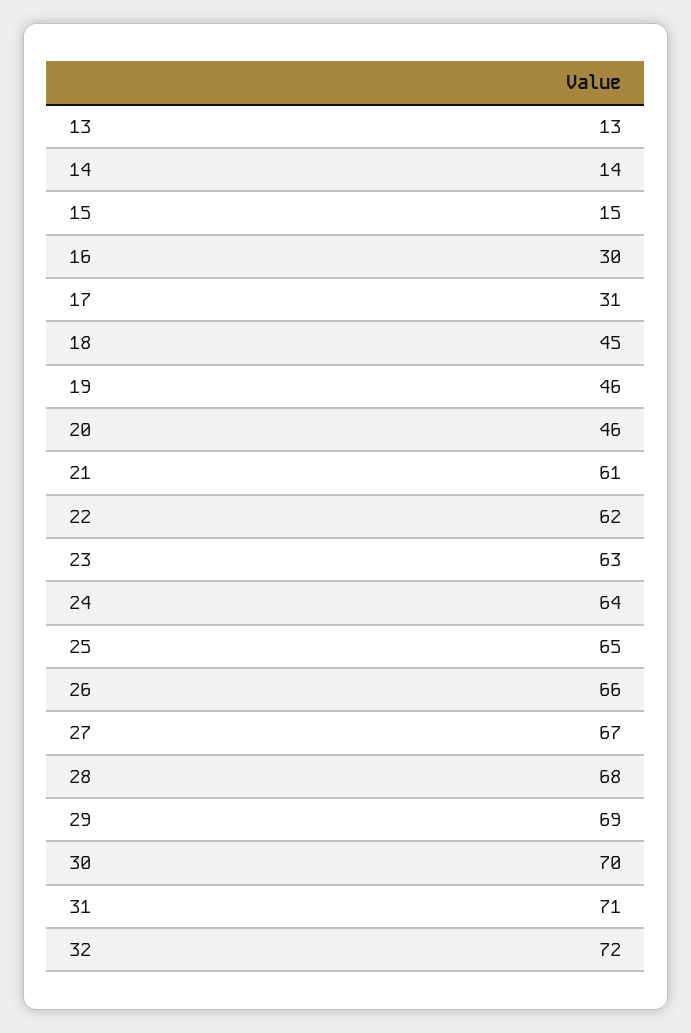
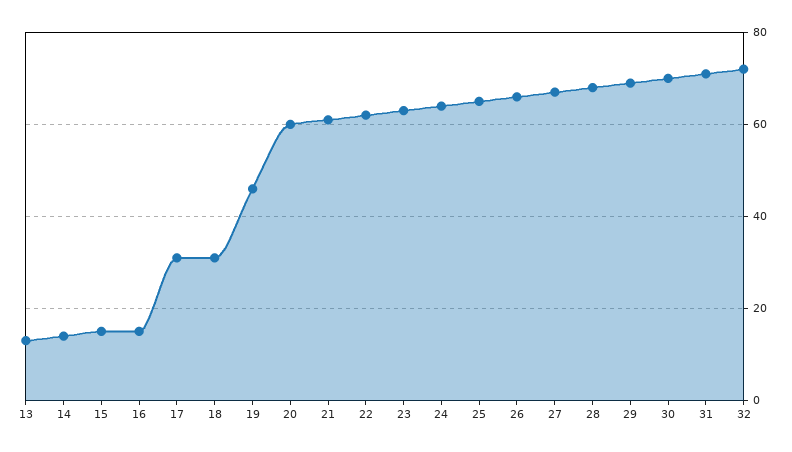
16: 30 -> 15
18: 45 -> 30
20: 46 -> 60

